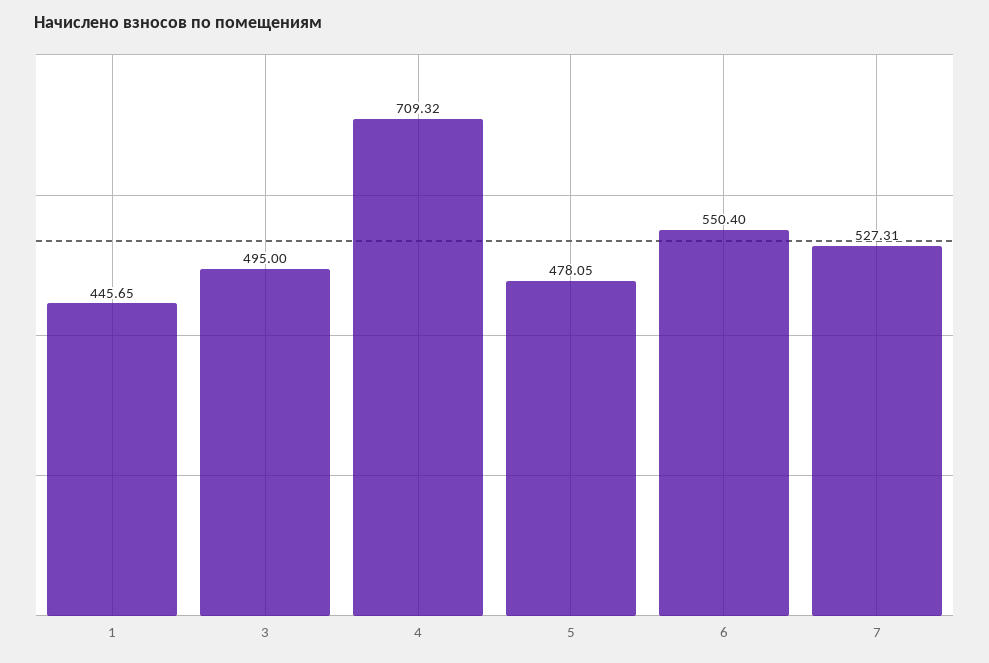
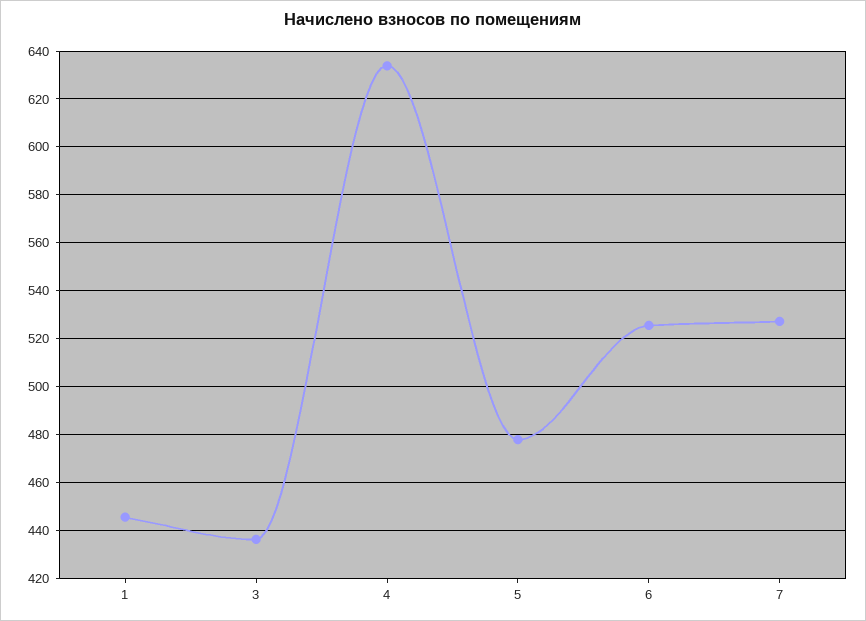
3: 495 -> 435
4: 709.32 -> 635
6: 550.4 -> 525

